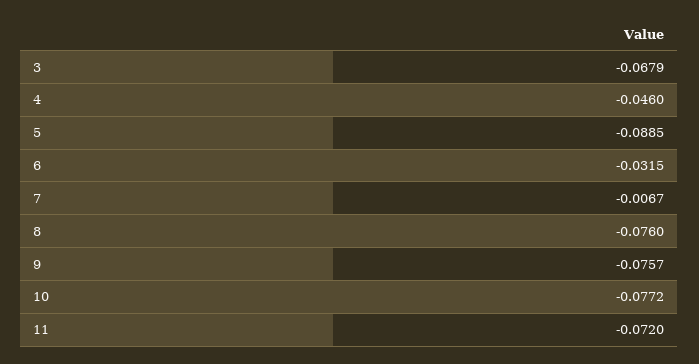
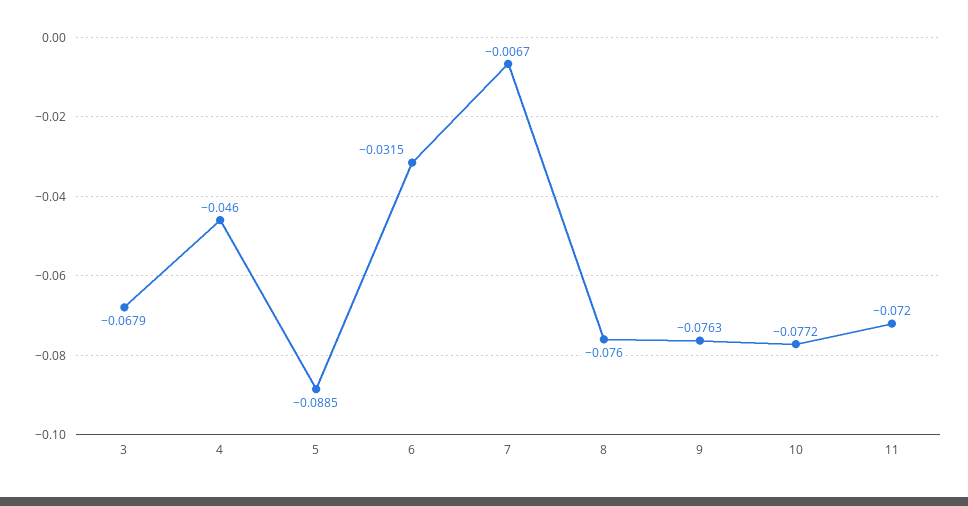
9: -0.0757 -> -0.0763

